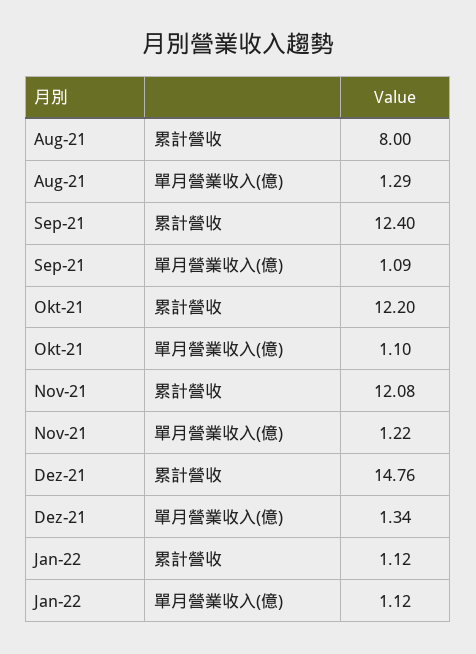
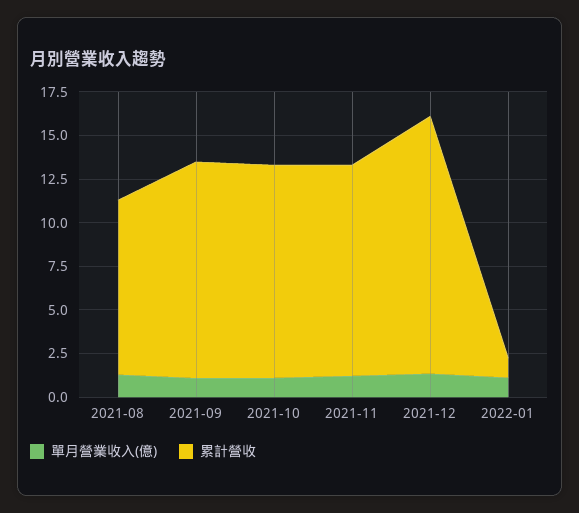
累計營收, Aug-21: 8 -> 10

